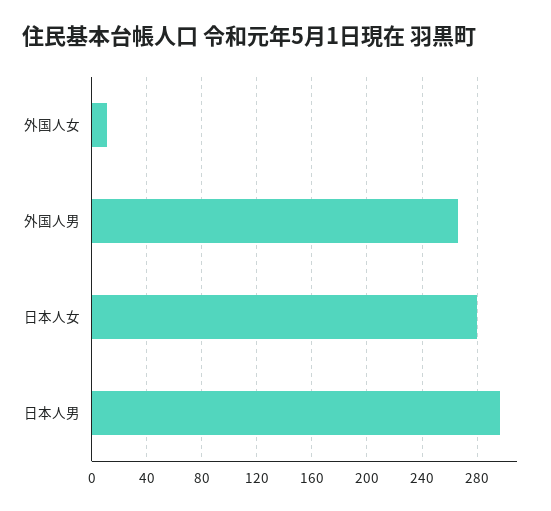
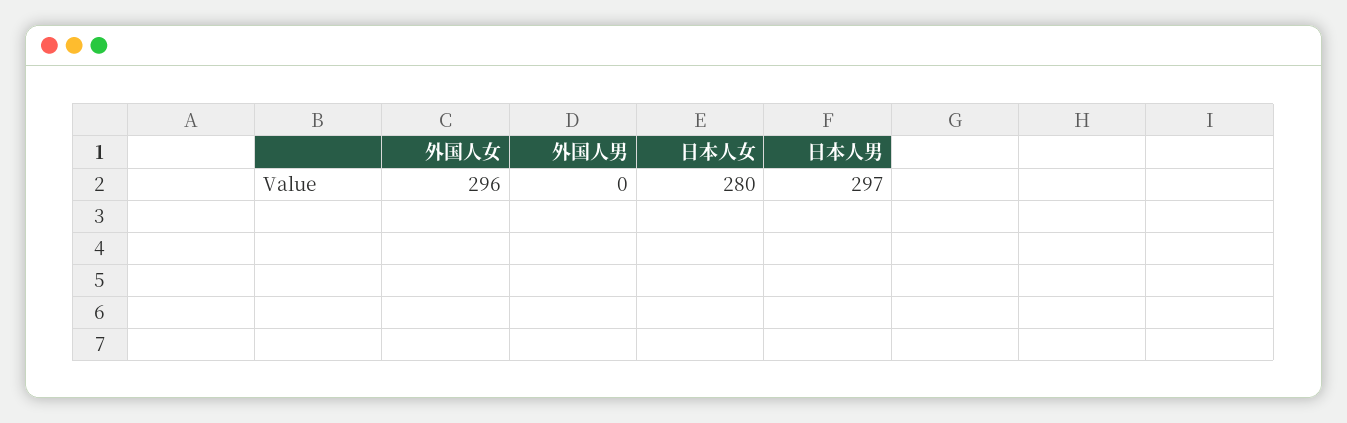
外国人女: 10 -> 296
外国人男: 265 -> 0

